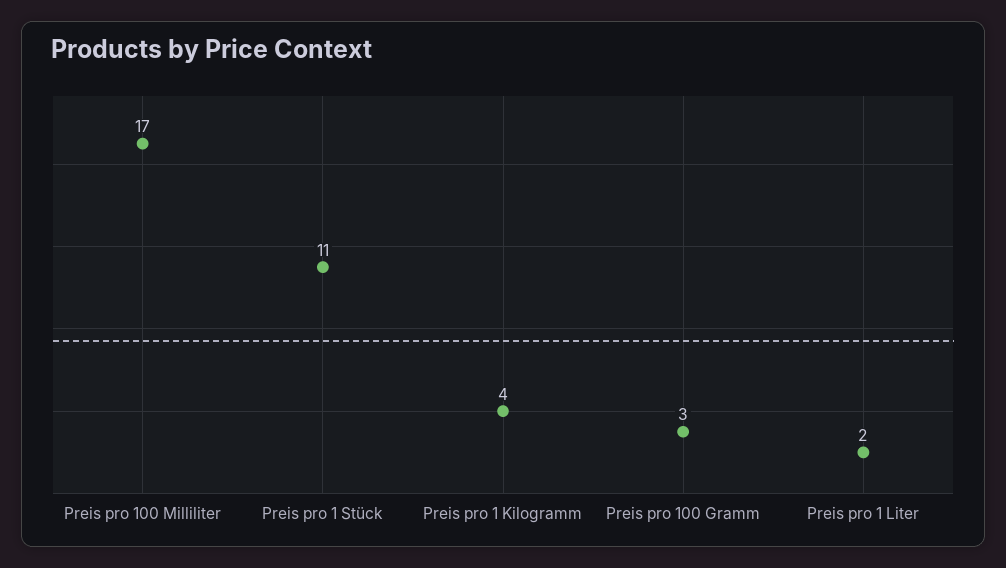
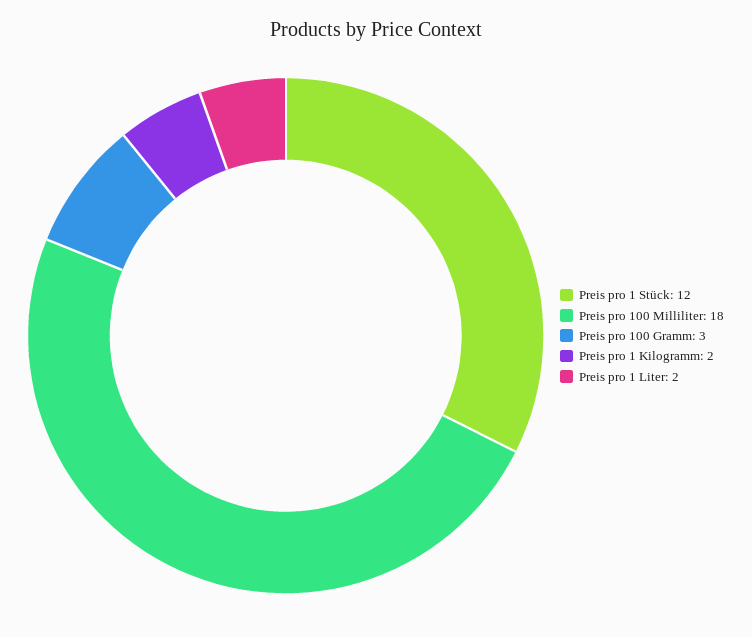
Preis pro 100 Milliliter: 17 -> 18
Preis pro 1 Stück: 11 -> 12
Preis pro 1 Kilogramm: 4 -> 2

